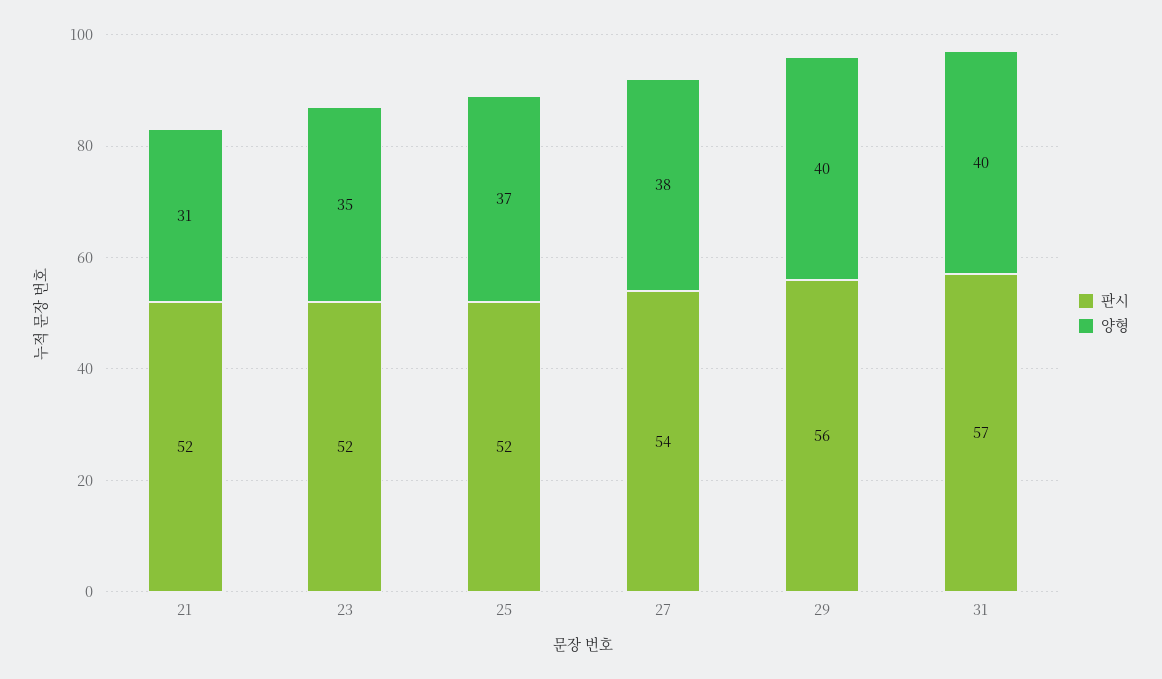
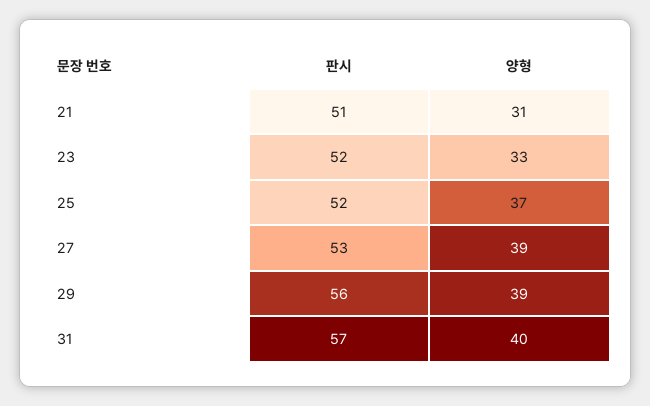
판시, 21: 52 -> 51
양형, 23: 35 -> 33
판시, 27: 54 -> 53
양형, 27: 38 -> 39
양형, 29: 40 -> 39

